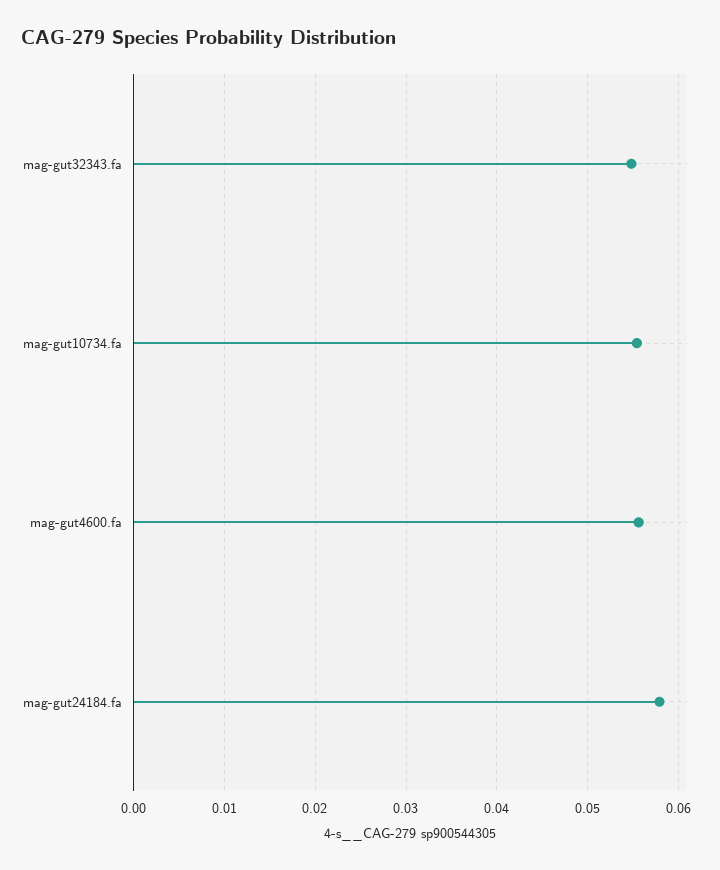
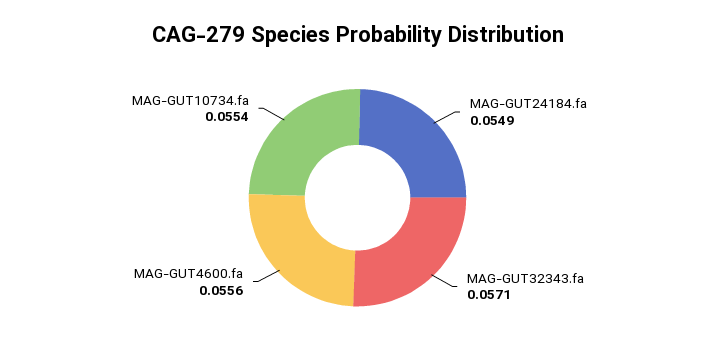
mag-gut32343.fa: 0.055 -> 0.0571
mag-gut24184.fa: 0.058 -> 0.0549

